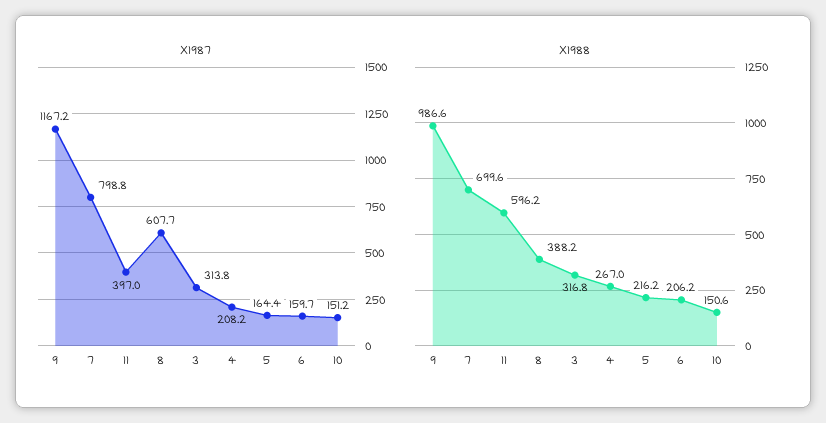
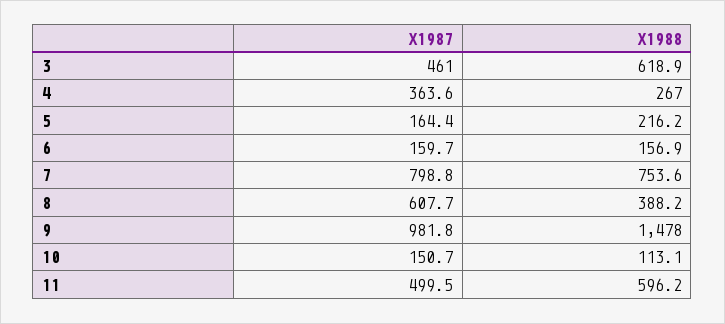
X1987, 9: 1167.2 -> 981.8
X1987, 11: 397 -> 499.5
X1987, 3: 313.8 -> 461
X1987, 4: 208.2 -> 363.6
X1987, 10: 151.2 -> 150.7
X1988, 9: 986.6 -> 1478
X1988, 7: 699.6 -> 753.6
X1988, 3: 316.8 -> 618.9
X1988, 6: 206.2 -> 156.9
X1988, 10: 150.6 -> 113.1

